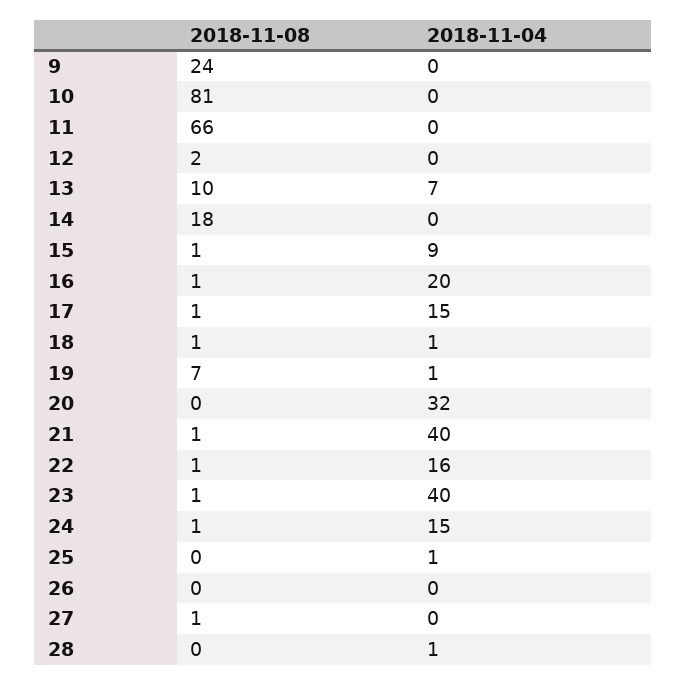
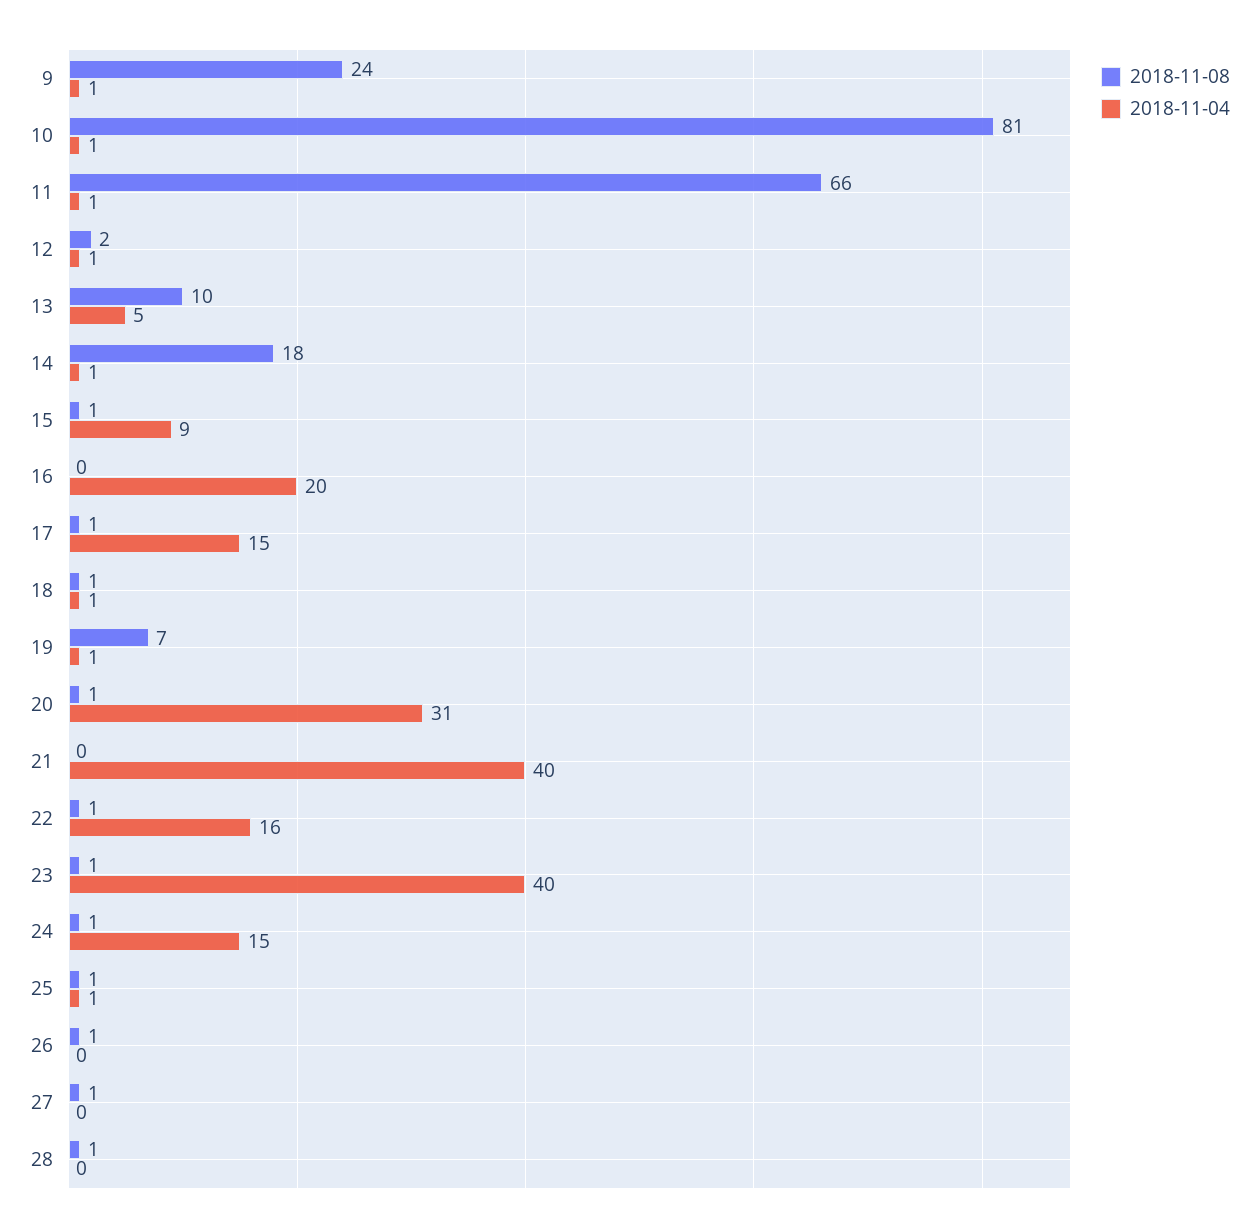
2018-11-04, 9: 0 -> 1
2018-11-04, 10: 0 -> 1
2018-11-04, 11: 0 -> 1
2018-11-04, 12: 0 -> 1
2018-11-04, 13: 7 -> 5
2018-11-04, 14: 0 -> 1
2018-11-08, 16: 1 -> 0
2018-11-08, 20: 0 -> 1
2018-11-04, 20: 32 -> 31
2018-11-08, 21: 1 -> 0
2018-11-08, 25: 0 -> 1
2018-11-08, 26: 0 -> 1
2018-11-08, 28: 0 -> 1
2018-11-04, 28: 1 -> 0

